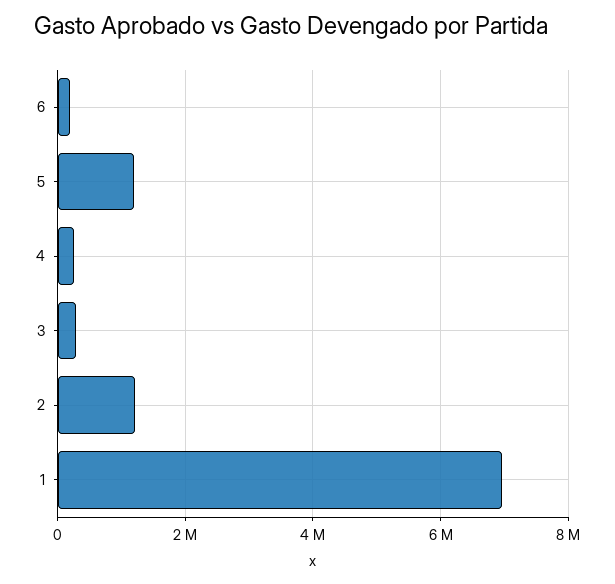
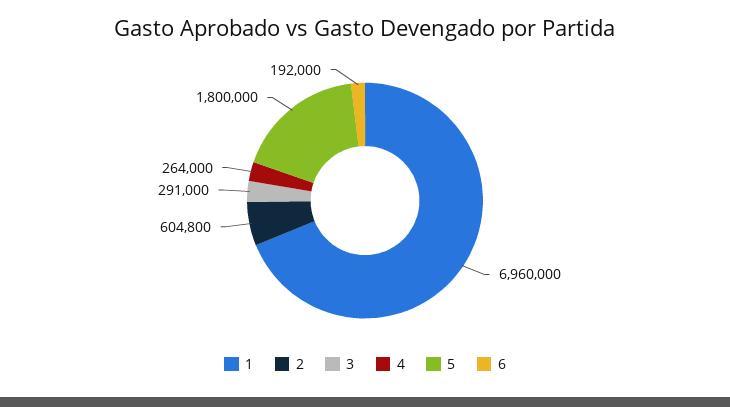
5: 1200000 -> 1800000
2: 1200000 -> 604800

